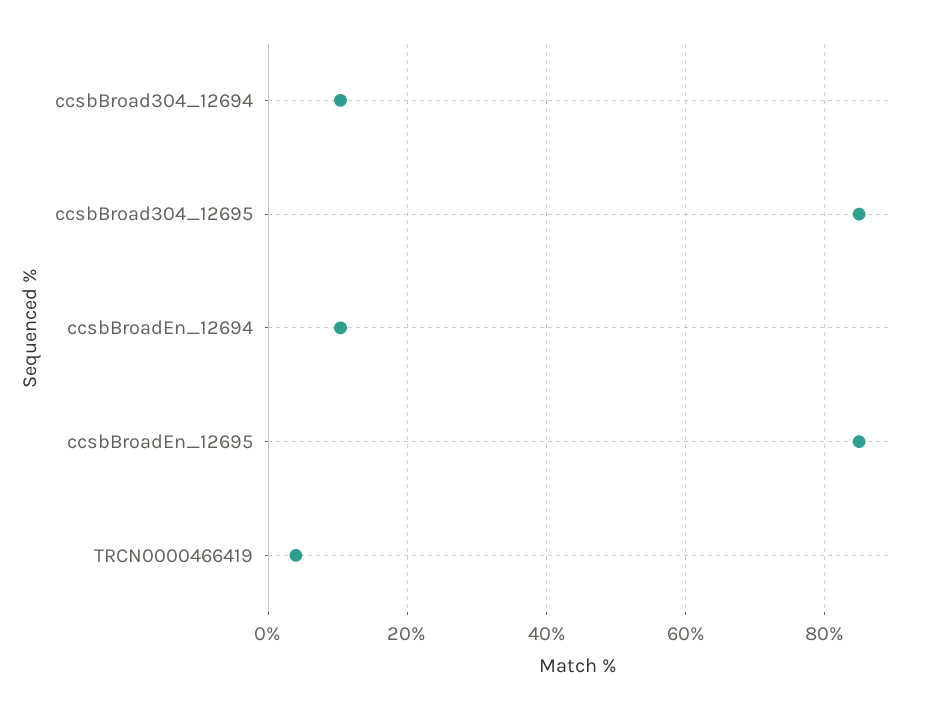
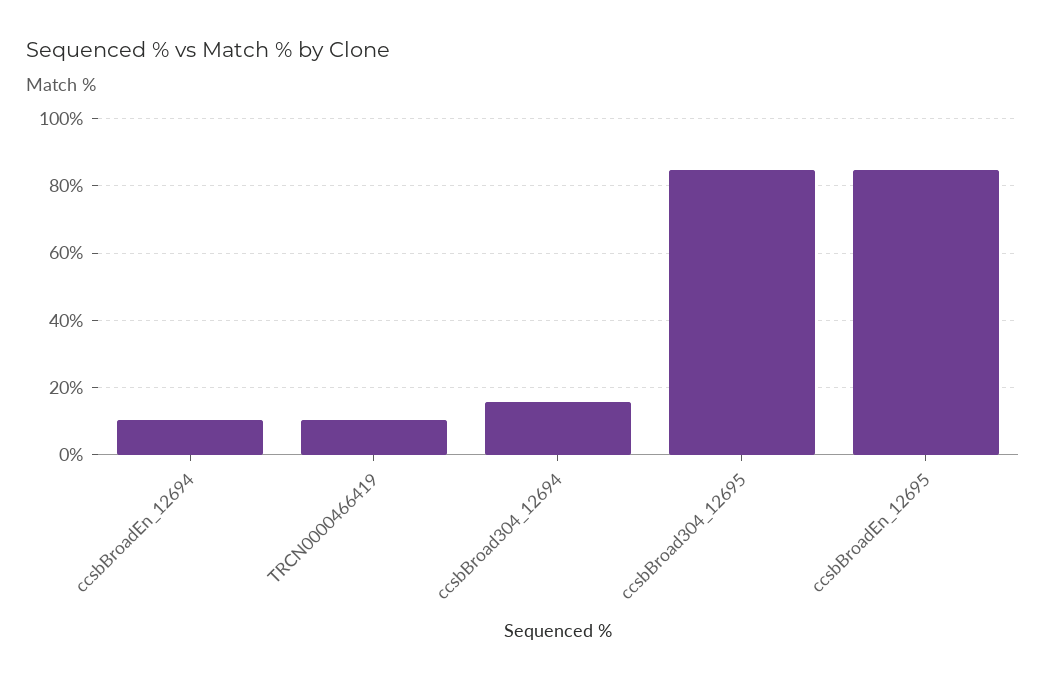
ccsbBroad304_12694: 10 -> 16
TRCN0000466419: 4 -> 10

